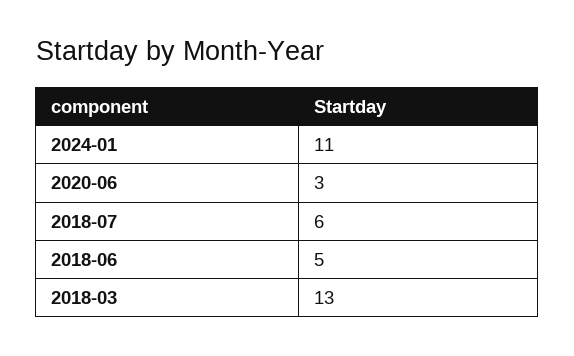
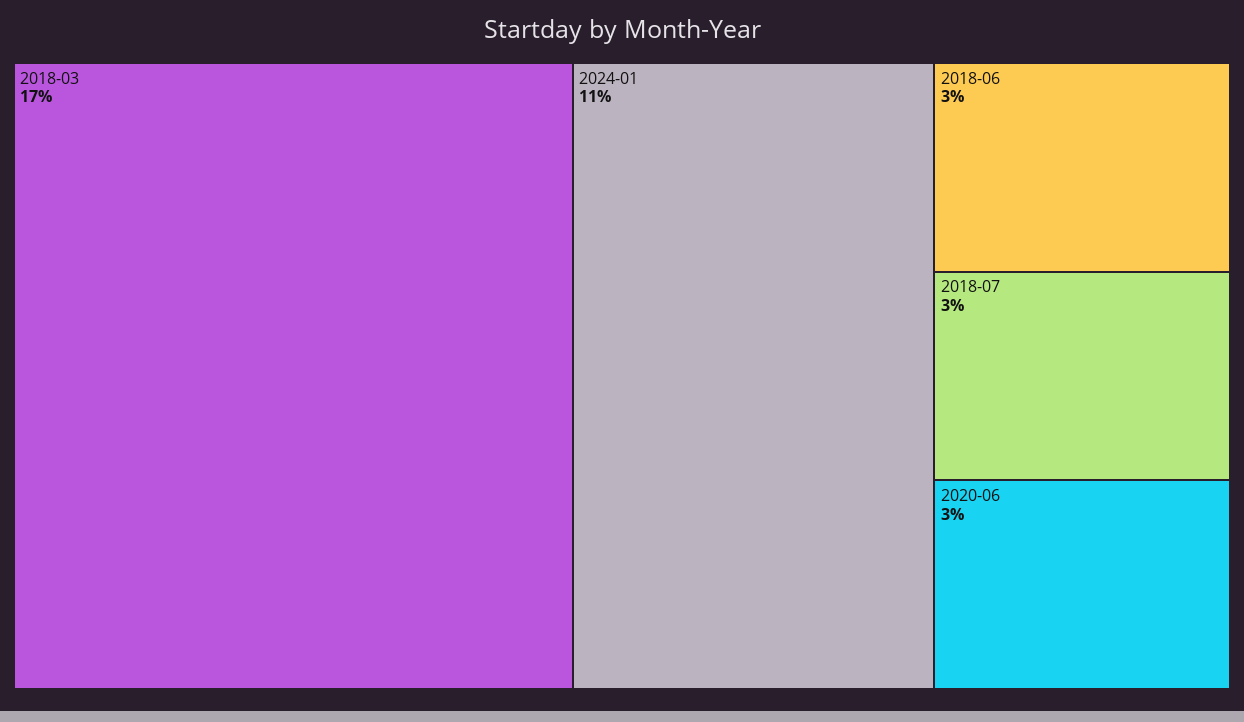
2018-07: 6 -> 3
2018-06: 5 -> 3
2018-03: 13 -> 17

